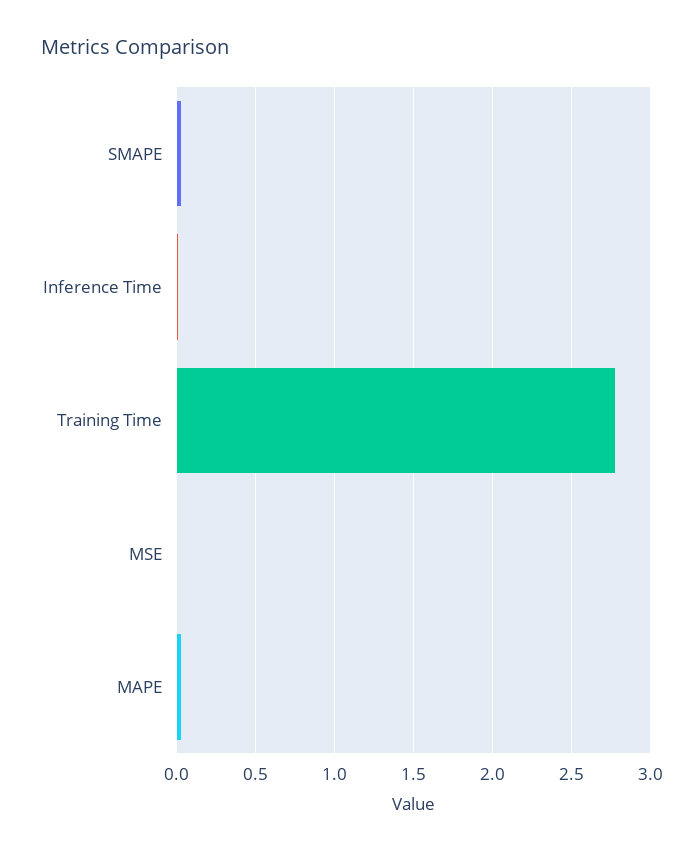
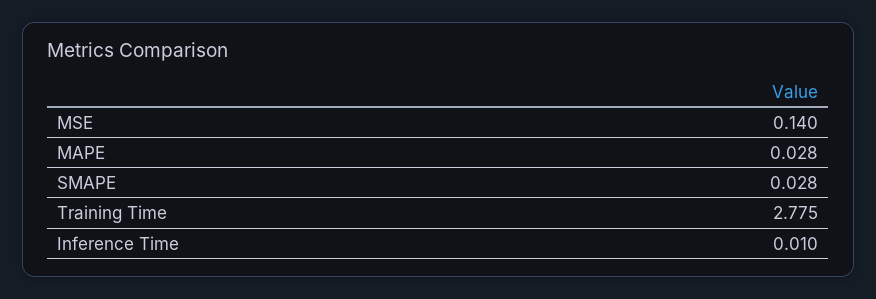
MSE: 0 -> 0.14

